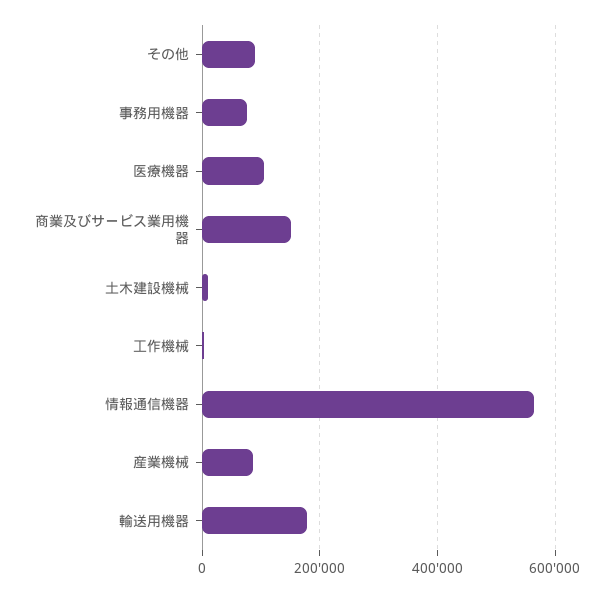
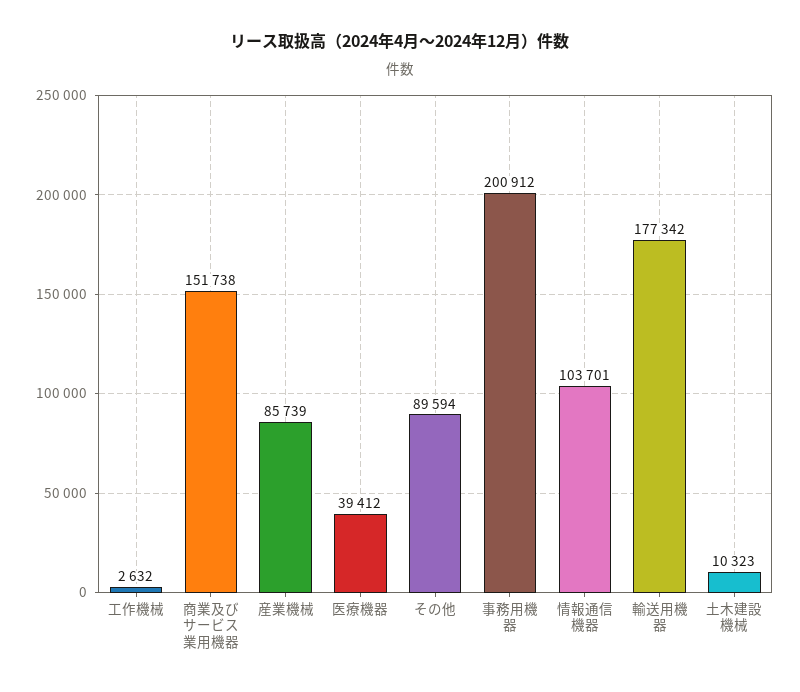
事務用機器: 80000 -> 200912
医療機器: 100000 -> 39412
情報通信機器: 560000 -> 103701

